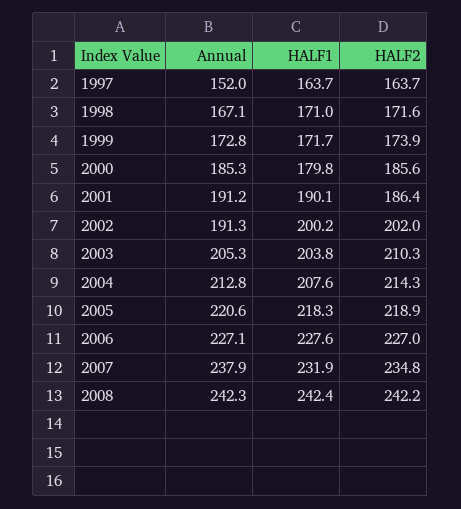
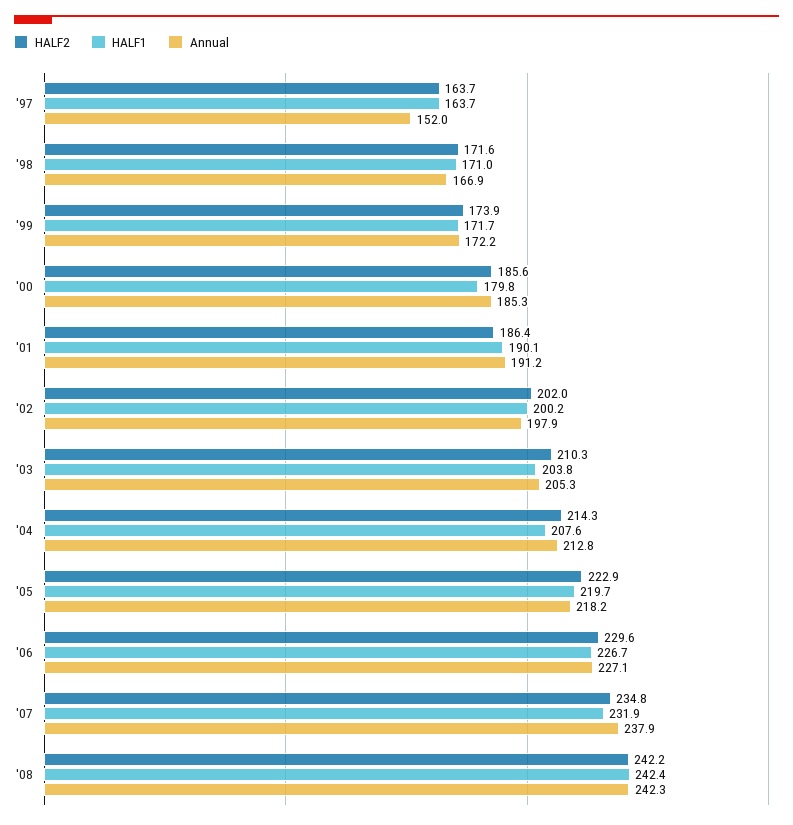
Annual, 1998: 167.1 -> 166.9
Annual, 1999: 172.8 -> 172.2
Annual, 2002: 191.3 -> 197.9
Annual, 2005: 220.6 -> 218.2
HALF1, 2005: 218.3 -> 219.7
HALF2, 2005: 218.9 -> 222.9
HALF1, 2006: 227.6 -> 226.7
HALF2, 2006: 227 -> 229.6

